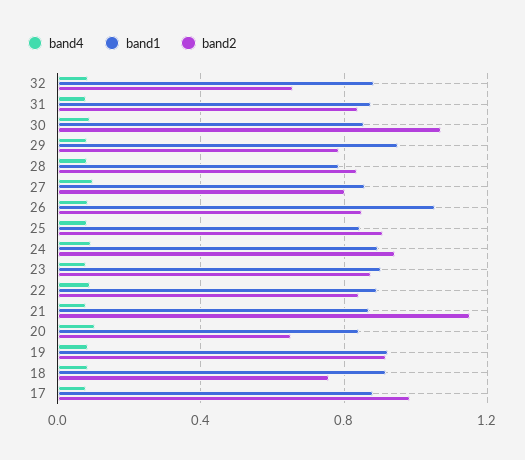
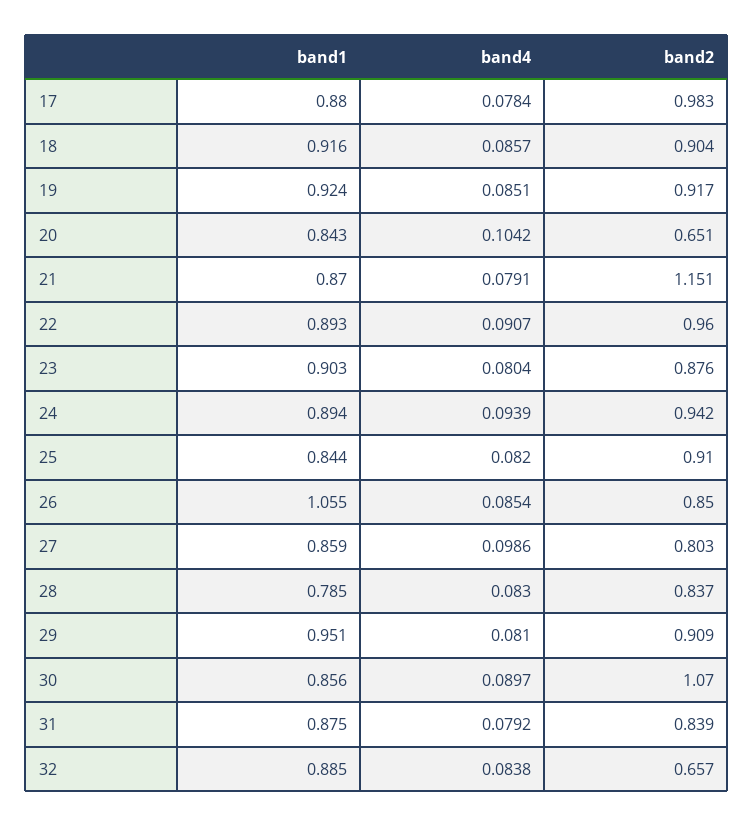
band2, 29: 0.8 -> 0.909
band2, 22: 0.85 -> 0.96
band2, 18: 0.75 -> 0.904

